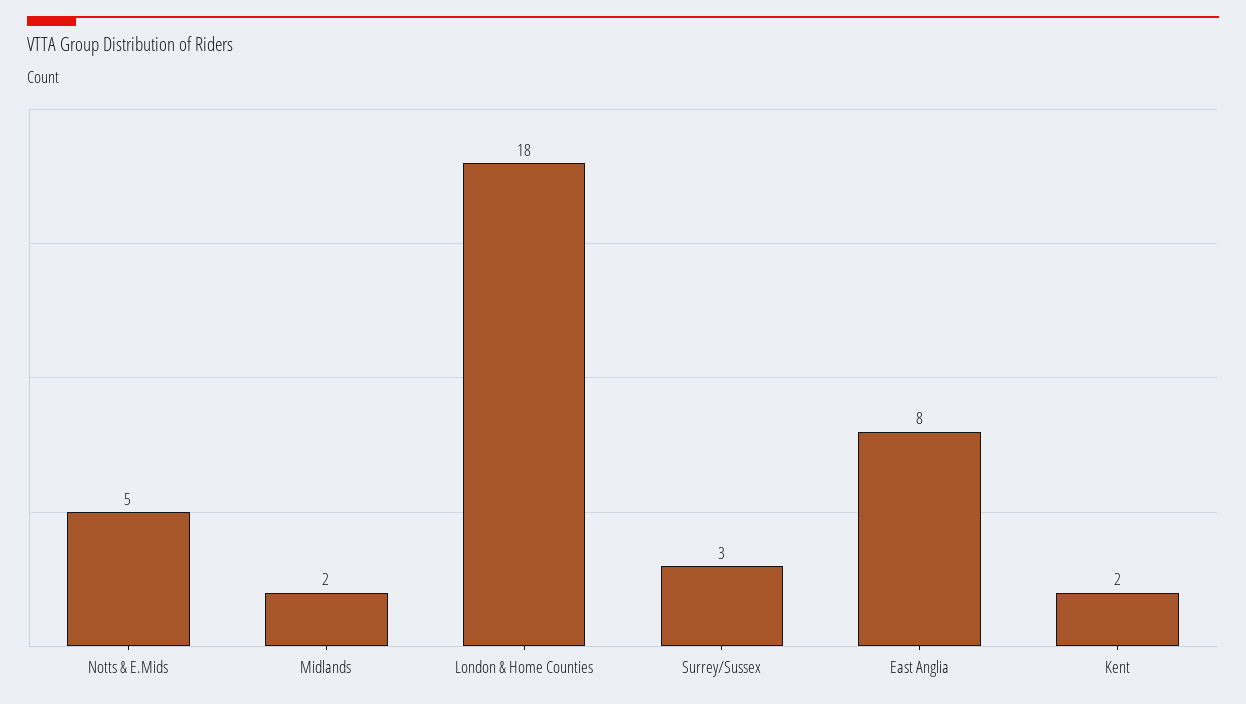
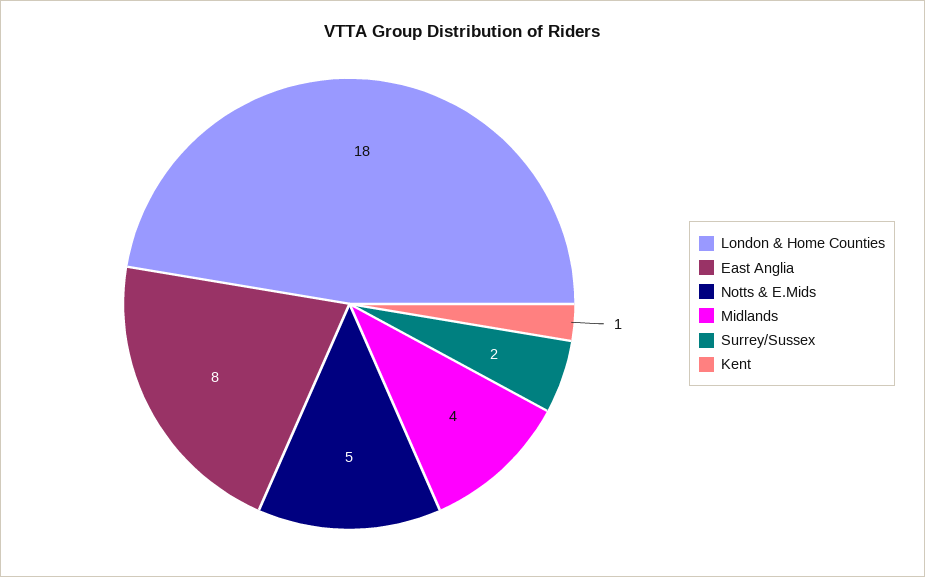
Midlands: 2 -> 4
Surrey/Sussex: 3 -> 2
Kent: 2 -> 1

